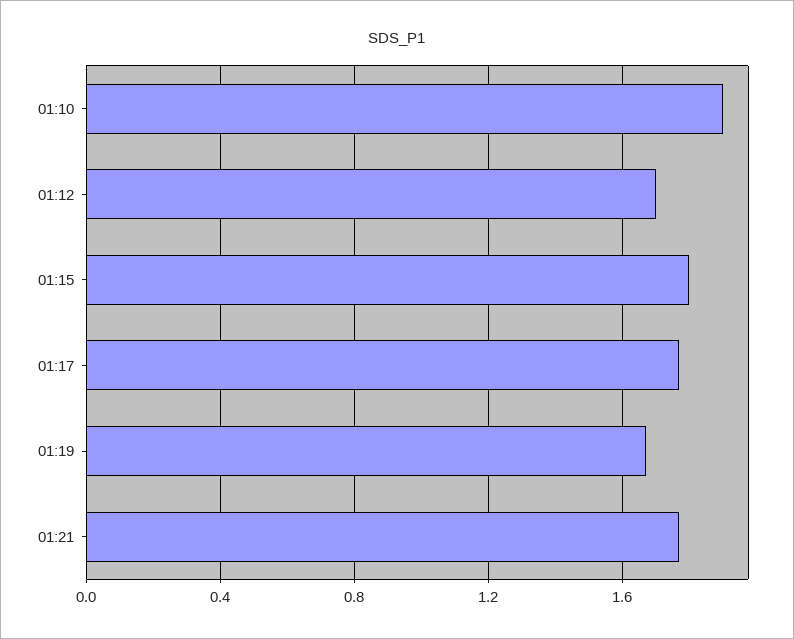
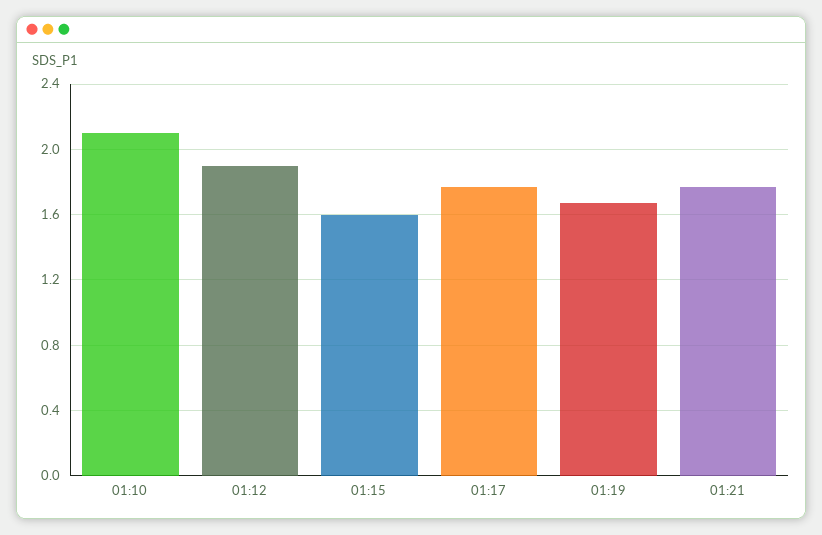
01:10: 1.9 -> 2.1
01:12: 1.7 -> 1.9
01:15: 1.8 -> 1.6

